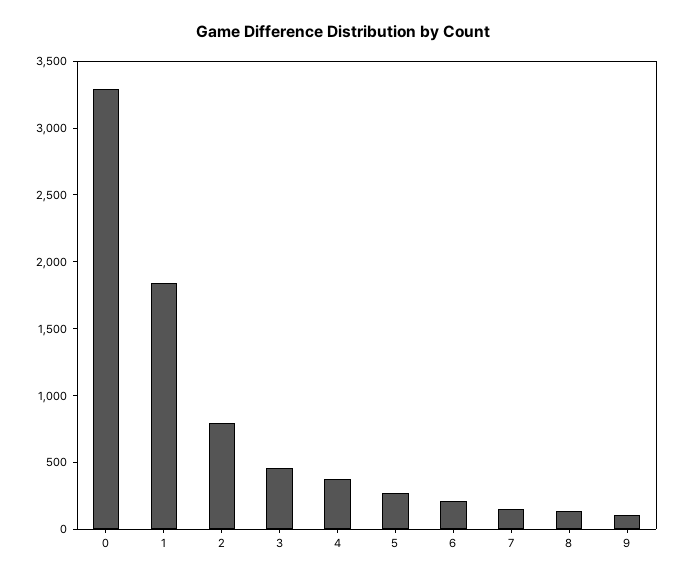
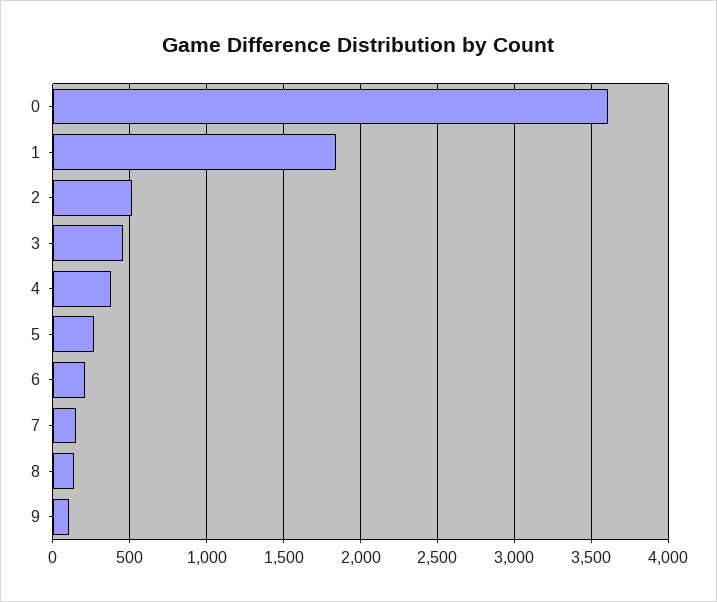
0: 3300 -> 3600
2: 800 -> 500

